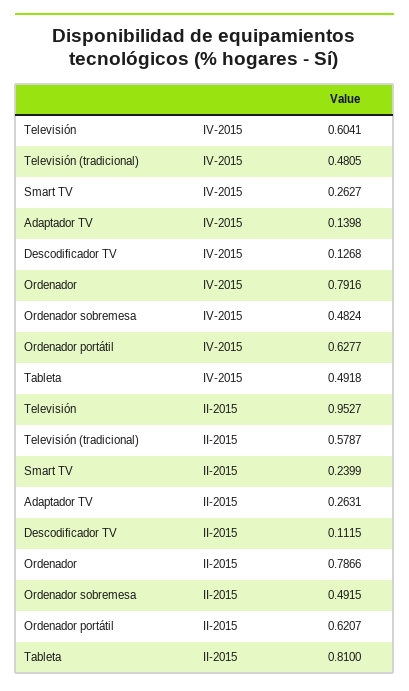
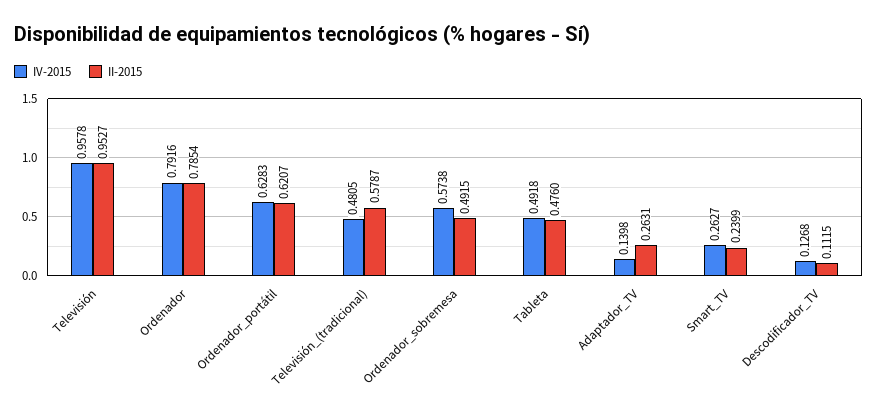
IV-2015, Televisión: 0.6041 -> 0.9578
IV-2015, Ordenador sobremesa: 0.4824 -> 0.5738
IV-2015, Ordenador portátil: 0.6277 -> 0.6283
II-2015, Ordenador: 0.7866 -> 0.7854
II-2015, Tableta: 0.81 -> 0.476

